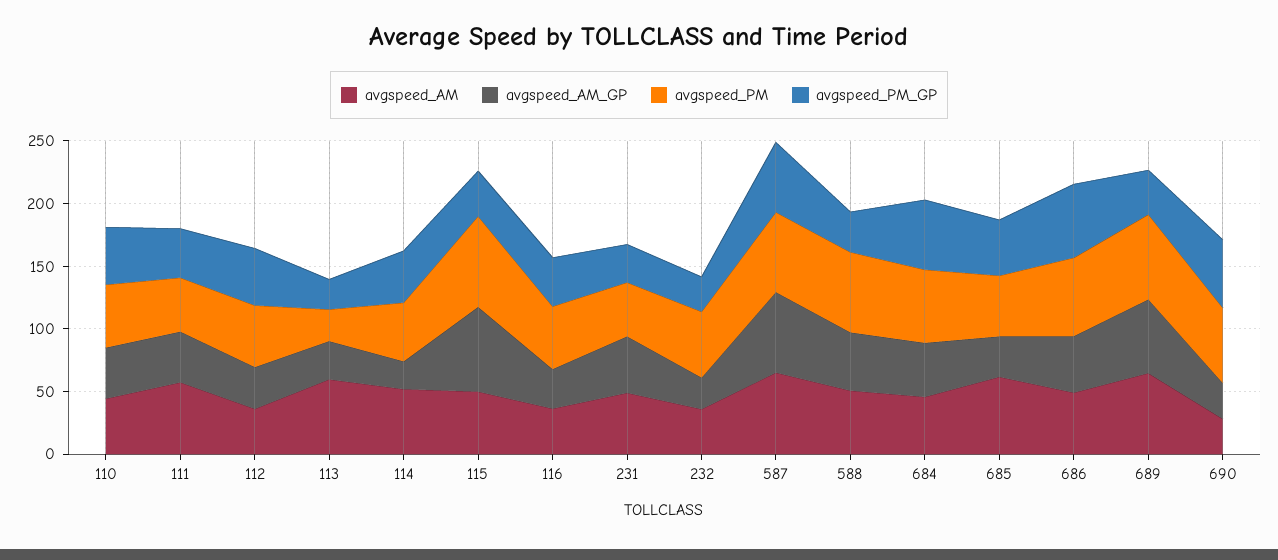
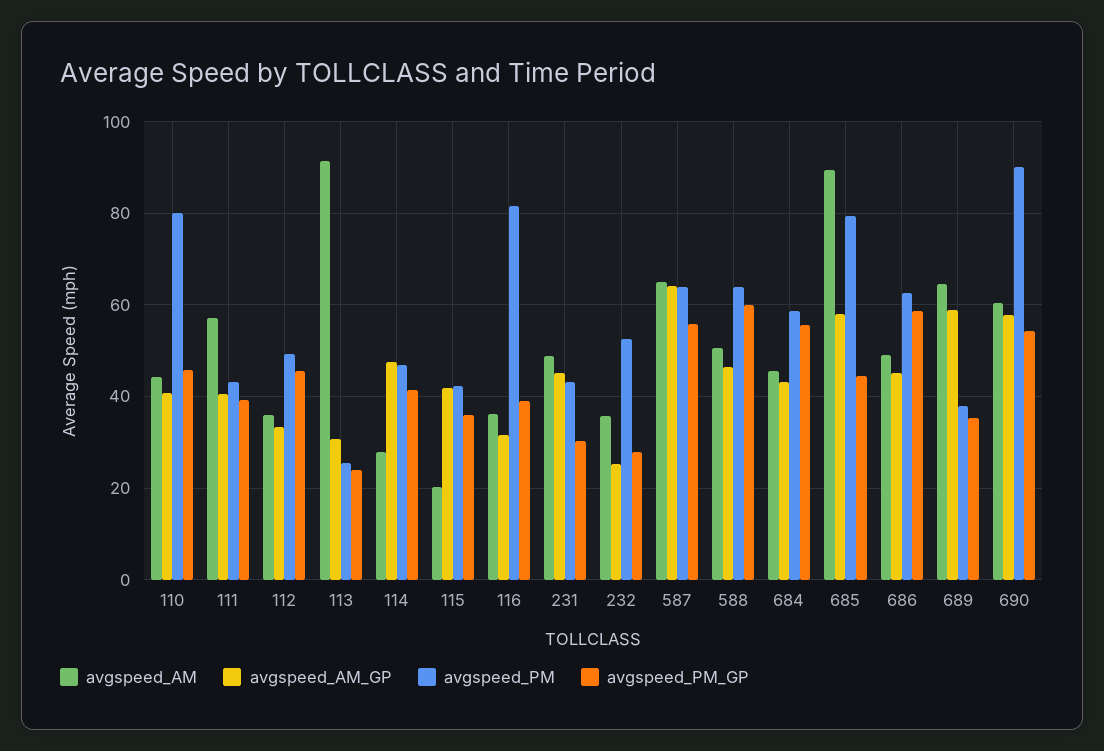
avgspeed_PM, 110: 50 -> 80
avgspeed_AM, 113: 60 -> 92
avgspeed_AM, 114: 50 -> 28
avgspeed_AM_GP, 114: 20 -> 48
avgspeed_AM, 115: 50 -> 20
avgspeed_AM_GP, 115: 70 -> 42
avgspeed_PM, 115: 70 -> 42
avgspeed_PM, 116: 50 -> 82
avgspeed_PM_GP, 588: 30 -> 60
avgspeed_AM, 685: 60 -> 90
avgspeed_AM_GP, 685: 30 -> 58
avgspeed_PM, 685: 50 -> 80
avgspeed_PM, 689: 70 -> 38
avgspeed_AM, 690: 30 -> 60
avgspeed_AM_GP, 690: 30 -> 58
avgspeed_PM, 690: 60 -> 90

